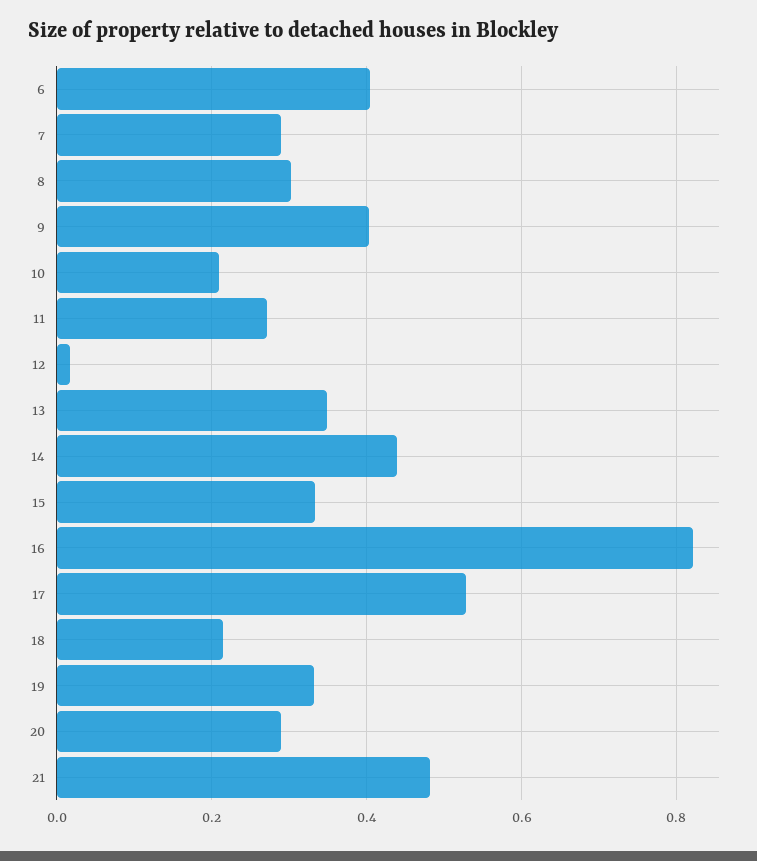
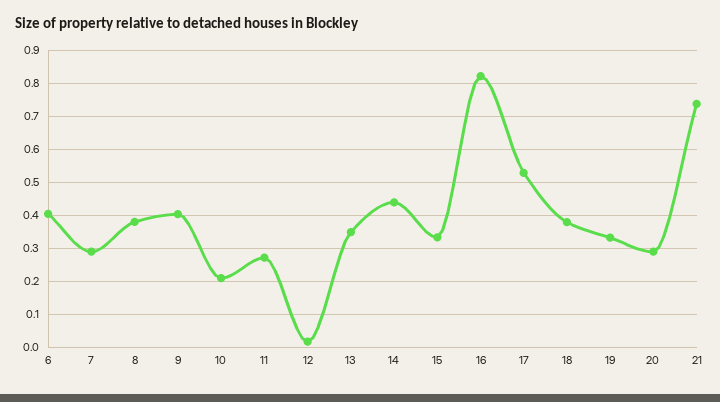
8: 0.3 -> 0.38
18: 0.22 -> 0.38
21: 0.48 -> 0.74

